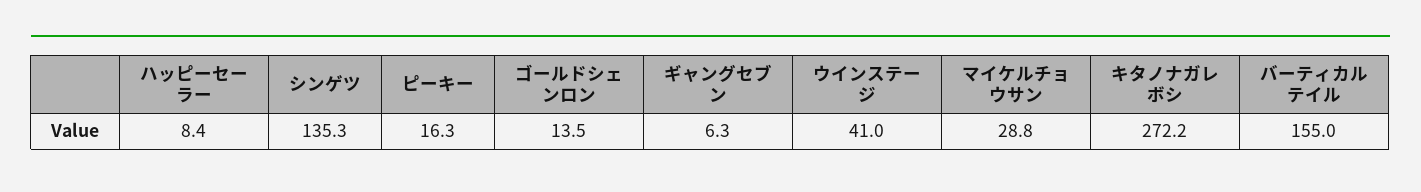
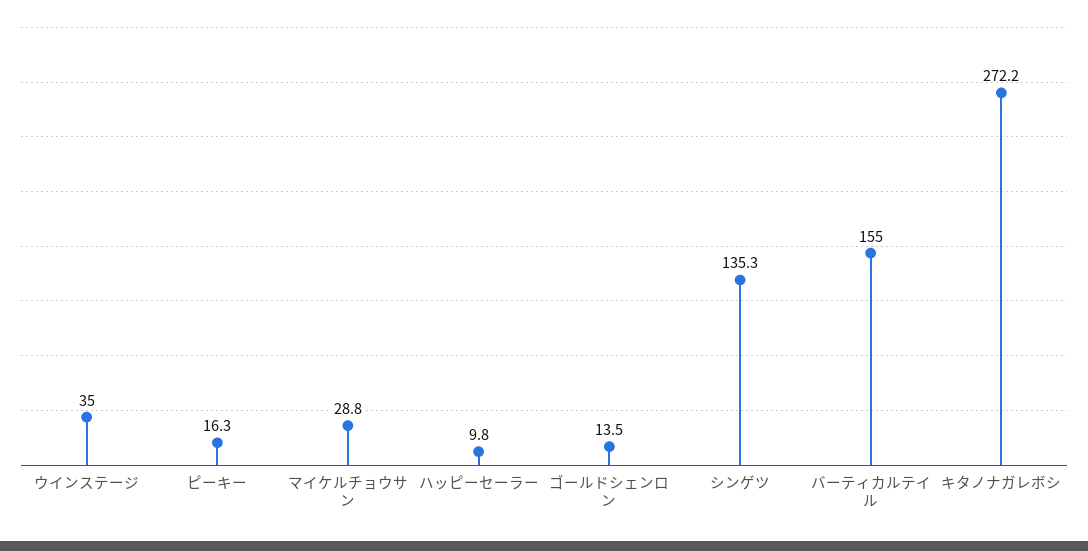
ハッピーセーラー: 8.4 -> 9.8
ギャングセブン: 6.3 -> none
ウインステージ: 41 -> 35

